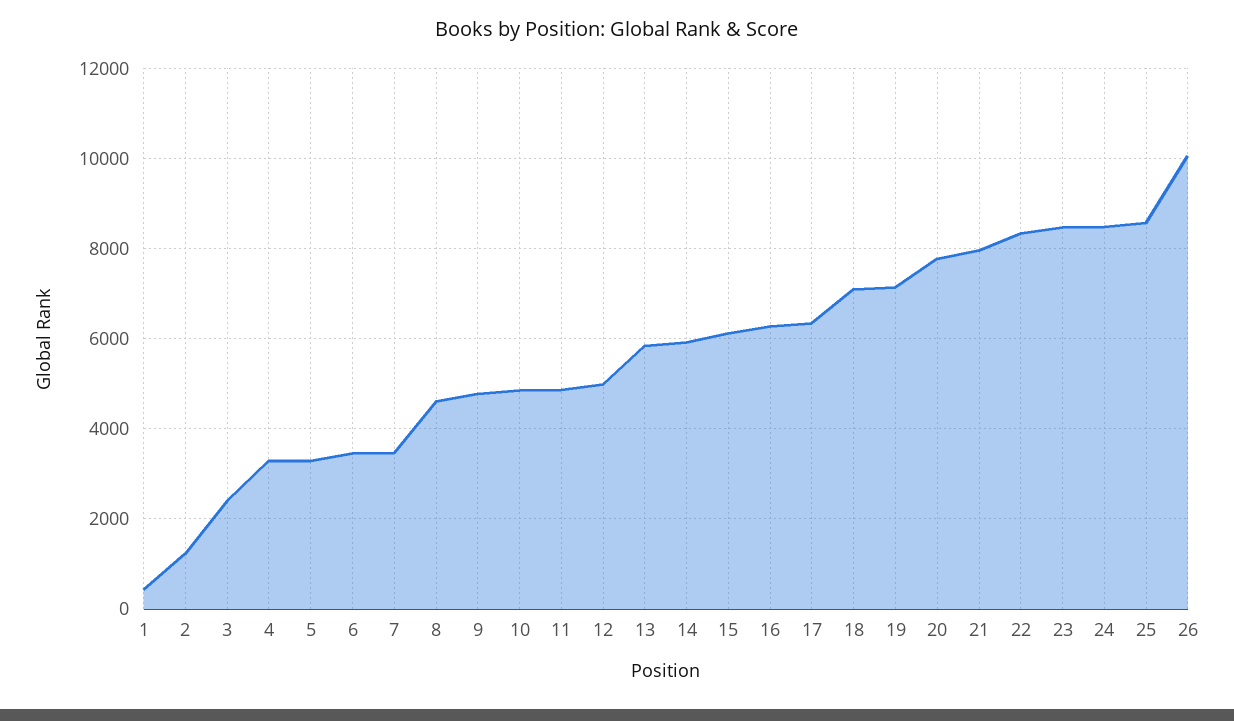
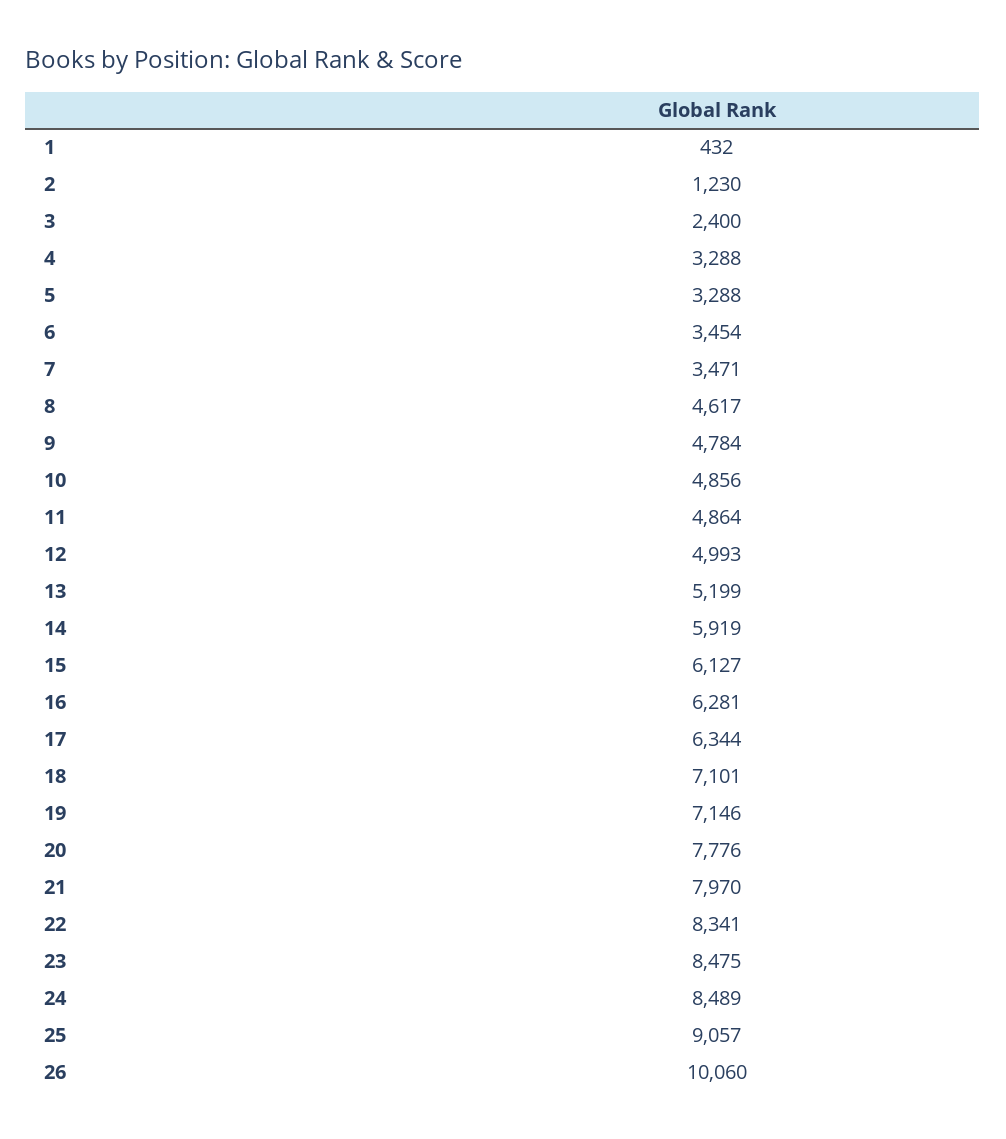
13: 5800 -> 5199
25: 8600 -> 9057

